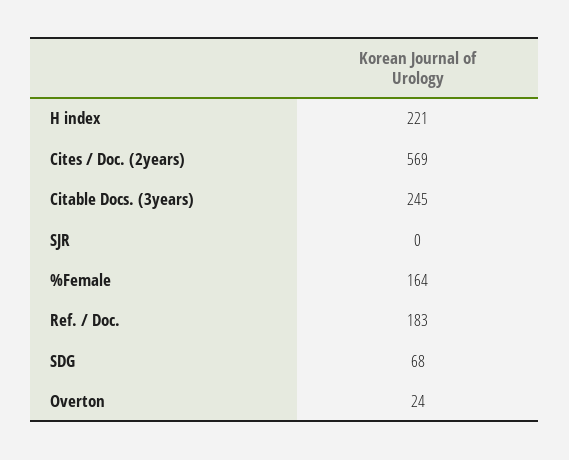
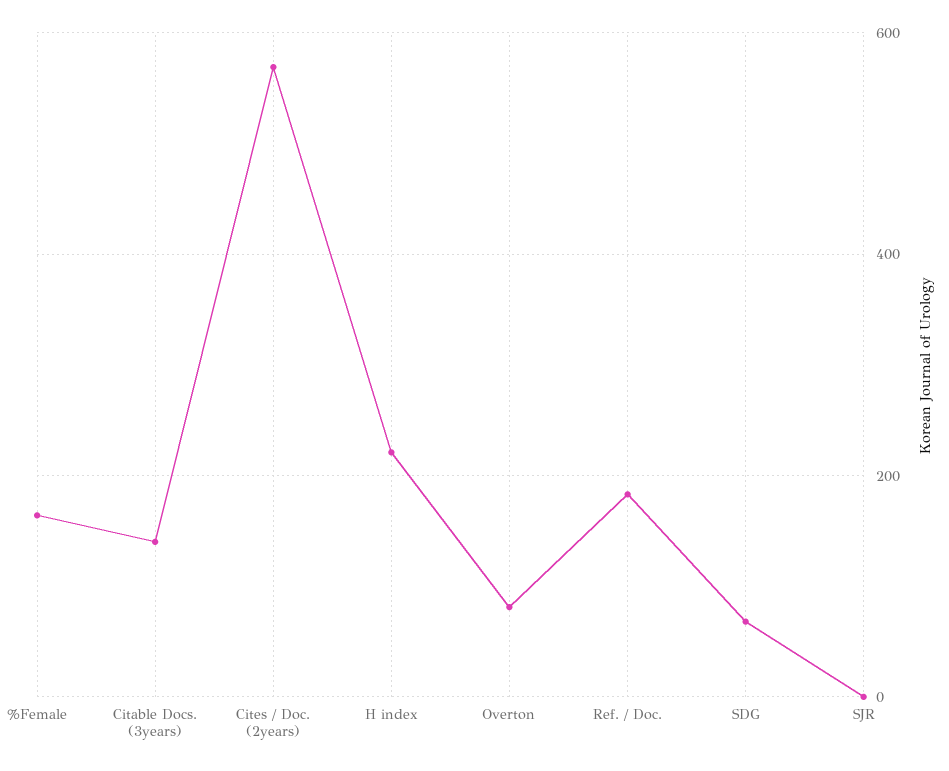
Citable Docs. (3years): 245 -> 140
Overton: 24 -> 80

